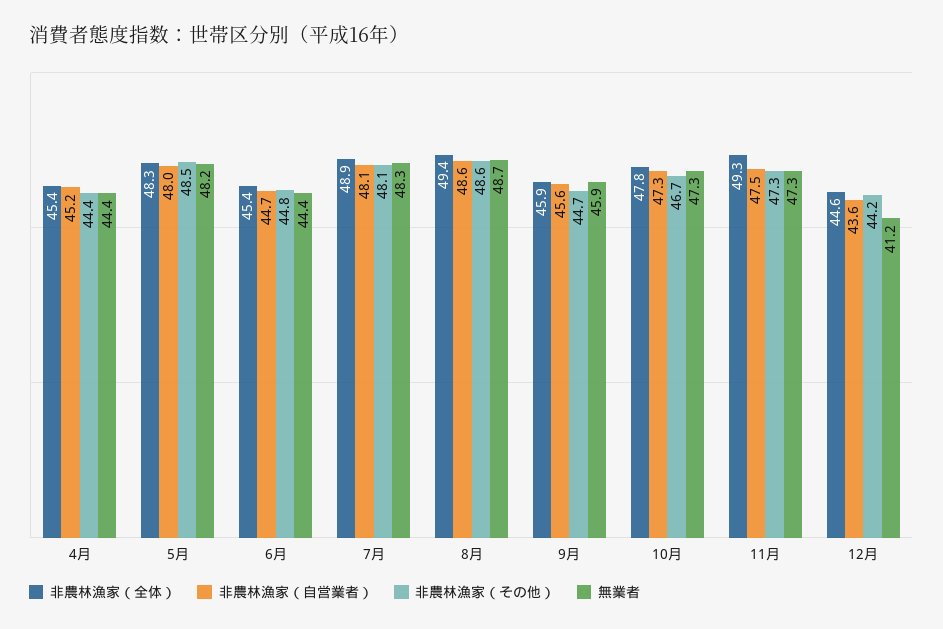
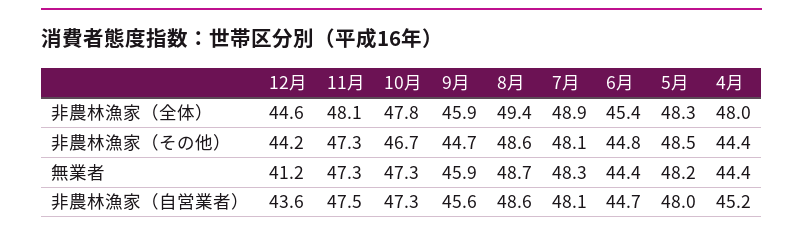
非農林漁家（全体）, 4月: 45.4 -> 48
非農林漁家（全体）, 11月: 49.3 -> 48.1

